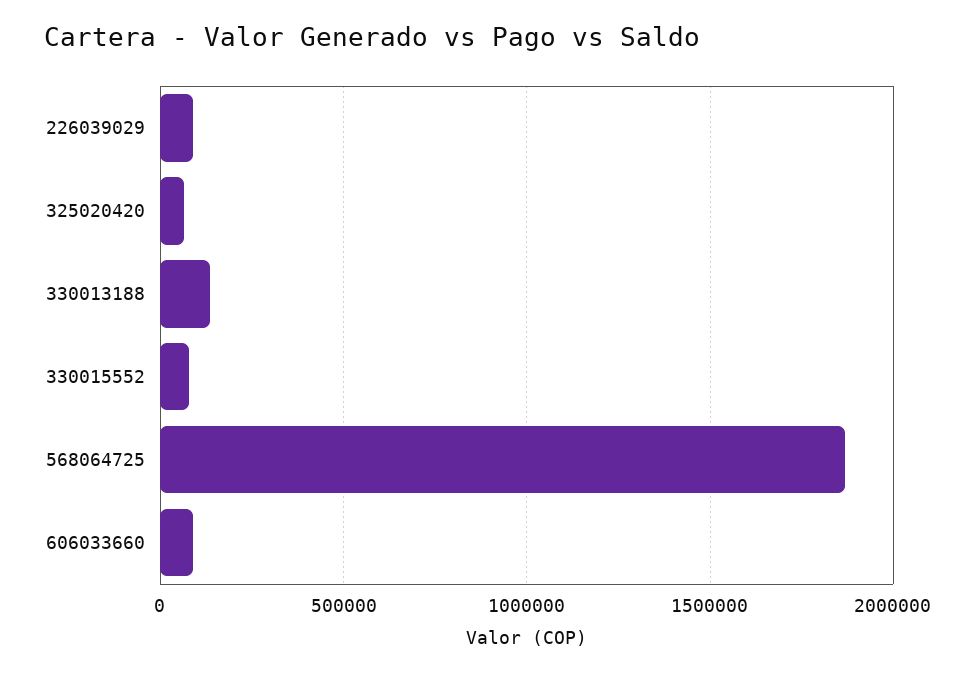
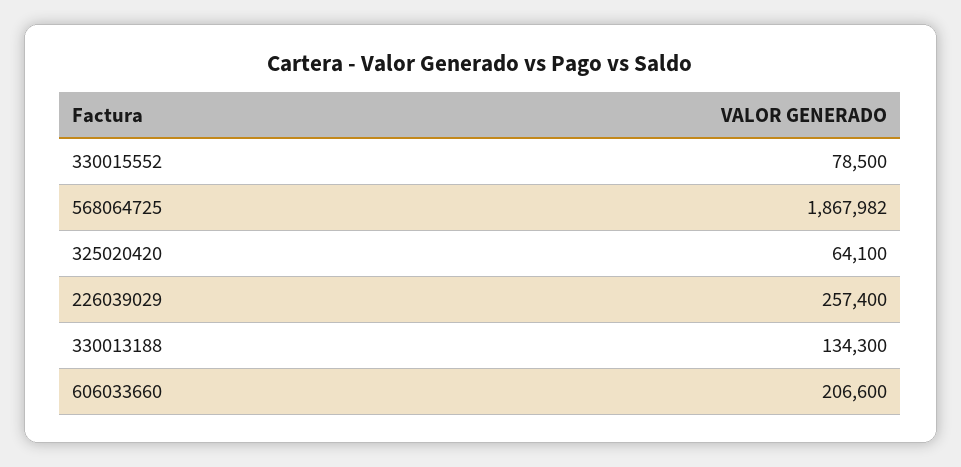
226039029: 100000 -> 257400
606033660: 100000 -> 206600

